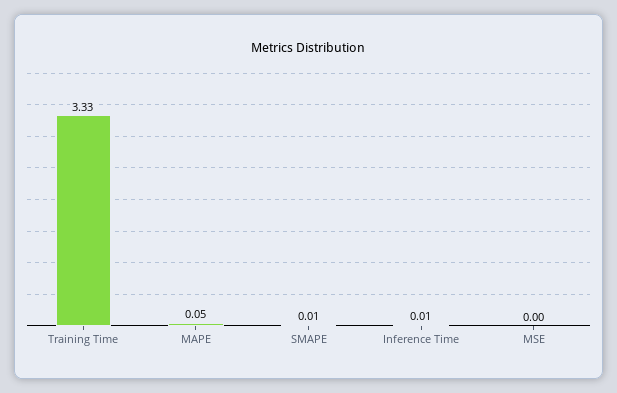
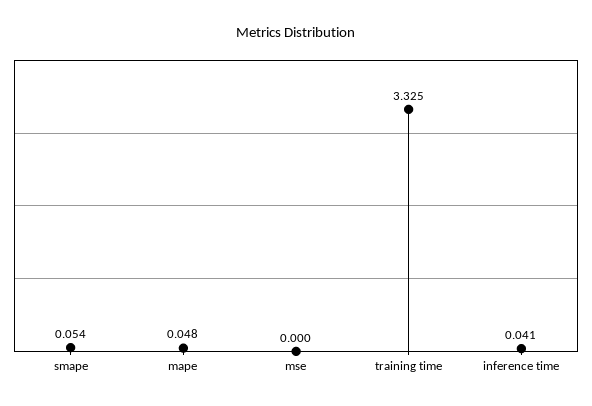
SMAPE: 0.01 -> 0.054
Inference Time: 0.01 -> 0.041

